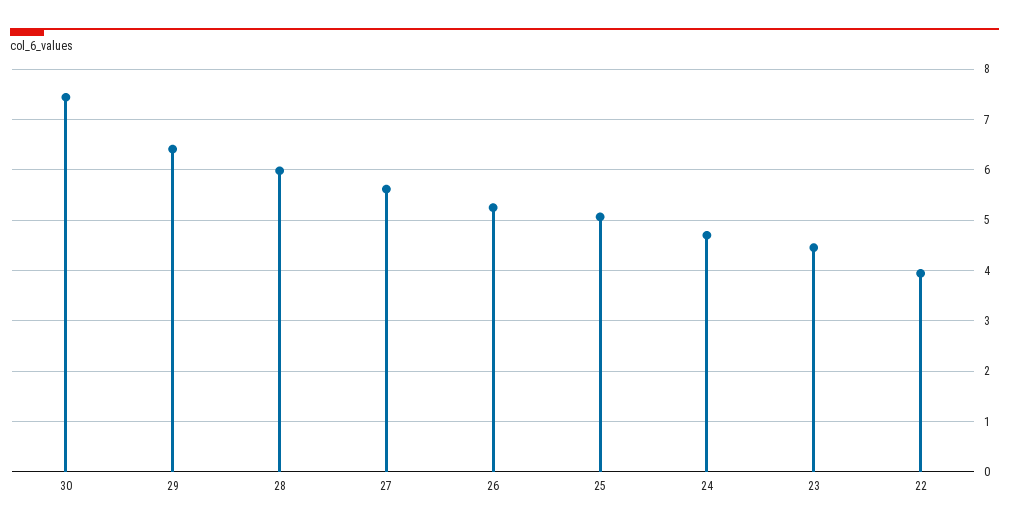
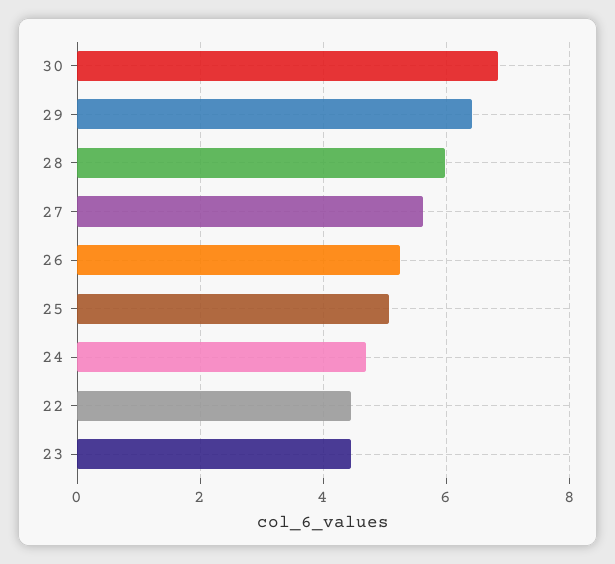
30: 7.4 -> 6.8
22: 4 -> 4.4

